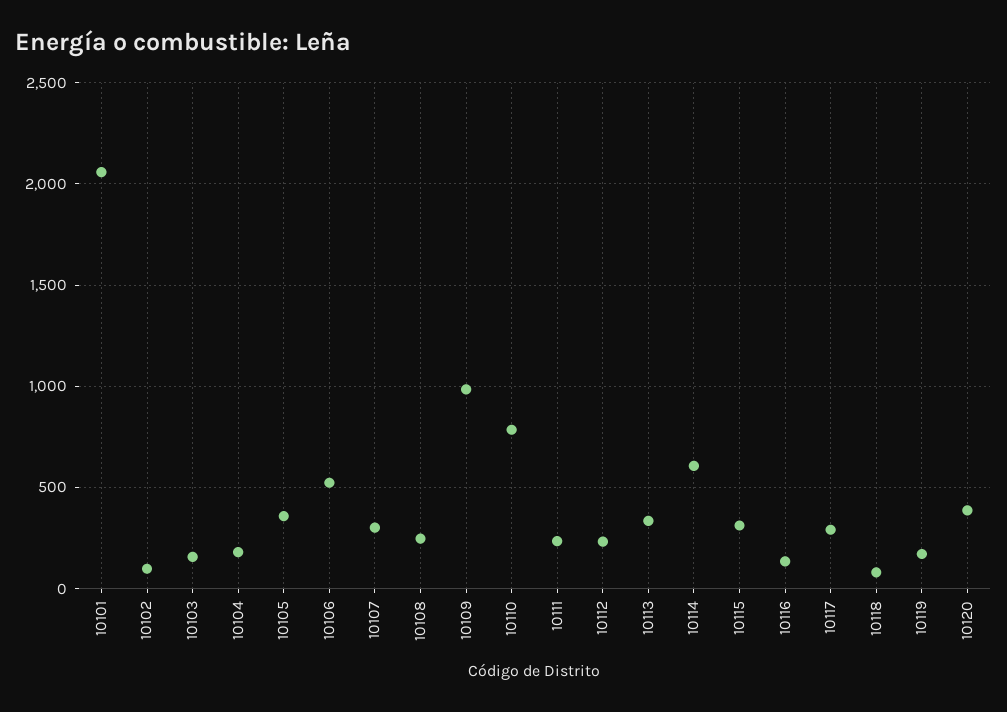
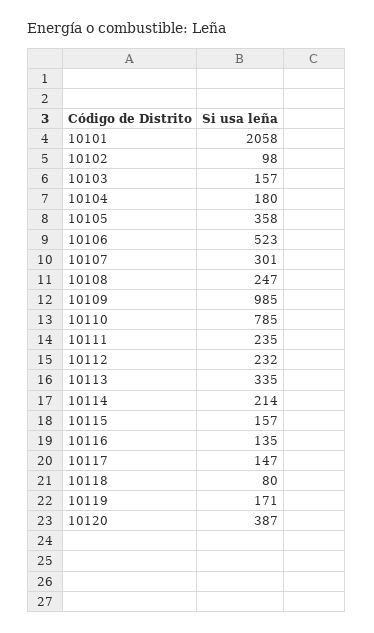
10114: 600 -> 214
10115: 300 -> 157
10117: 300 -> 147

